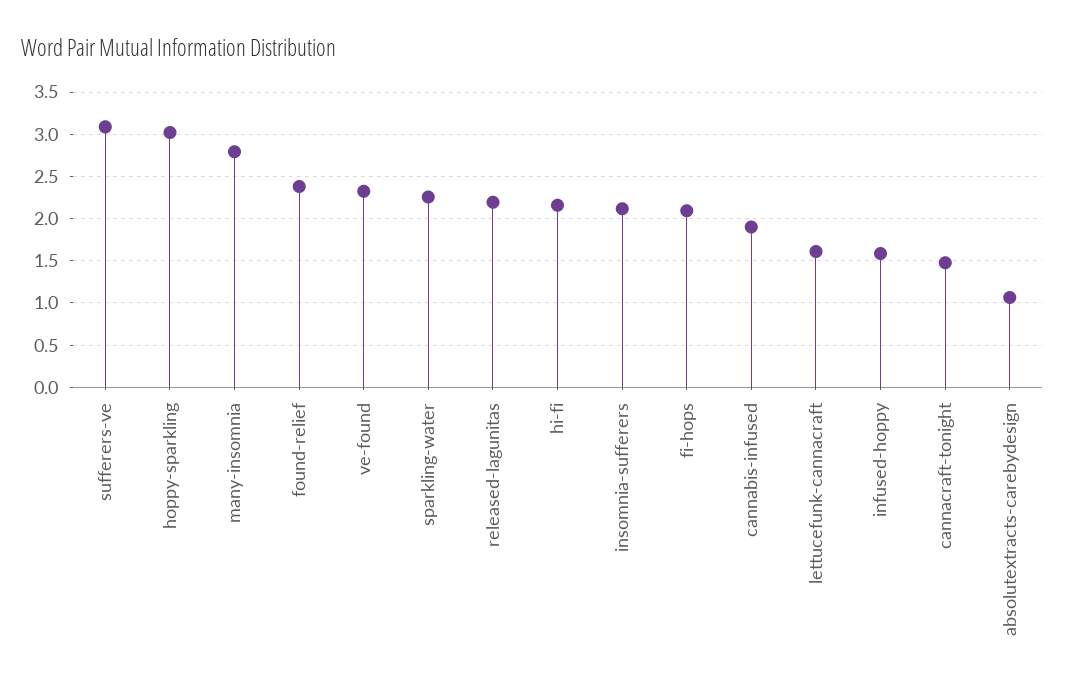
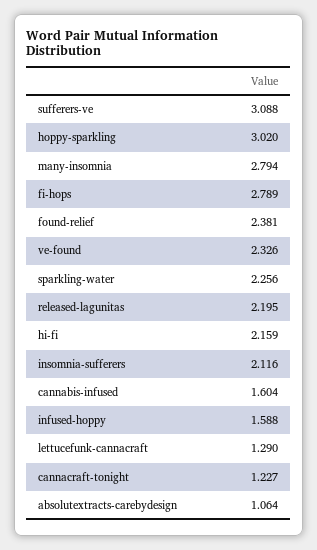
fi-hops: 2.1 -> 2.789
cannabis-infused: 1.9 -> 1.604
lettucefunk-cannacraft: 1.6 -> 1.29
cannacraft-tonight: 1.5 -> 1.227

